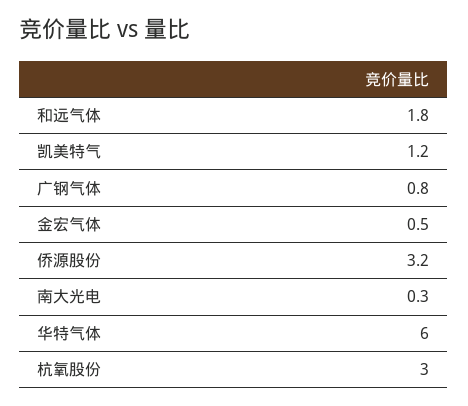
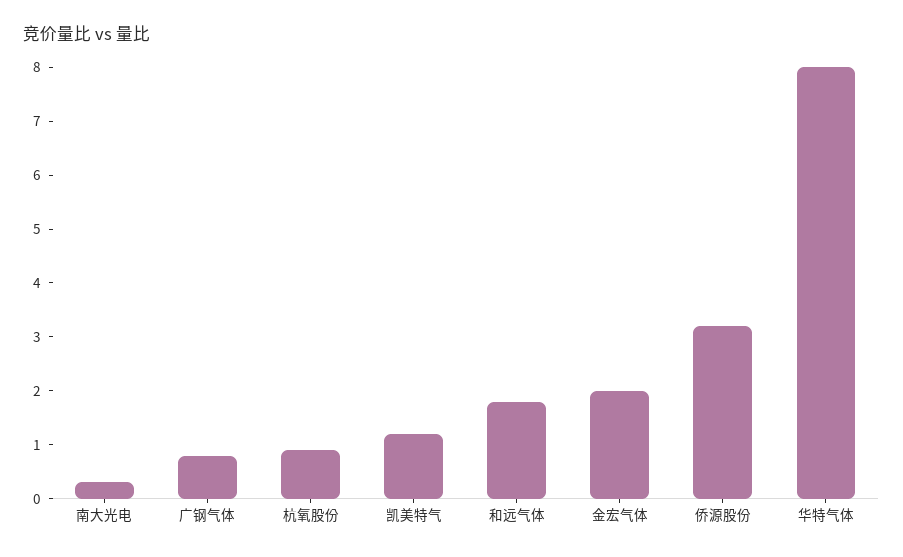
金宏气体: 0.5 -> 2
华特气体: 6 -> 8
杭氧股份: 3 -> 1

